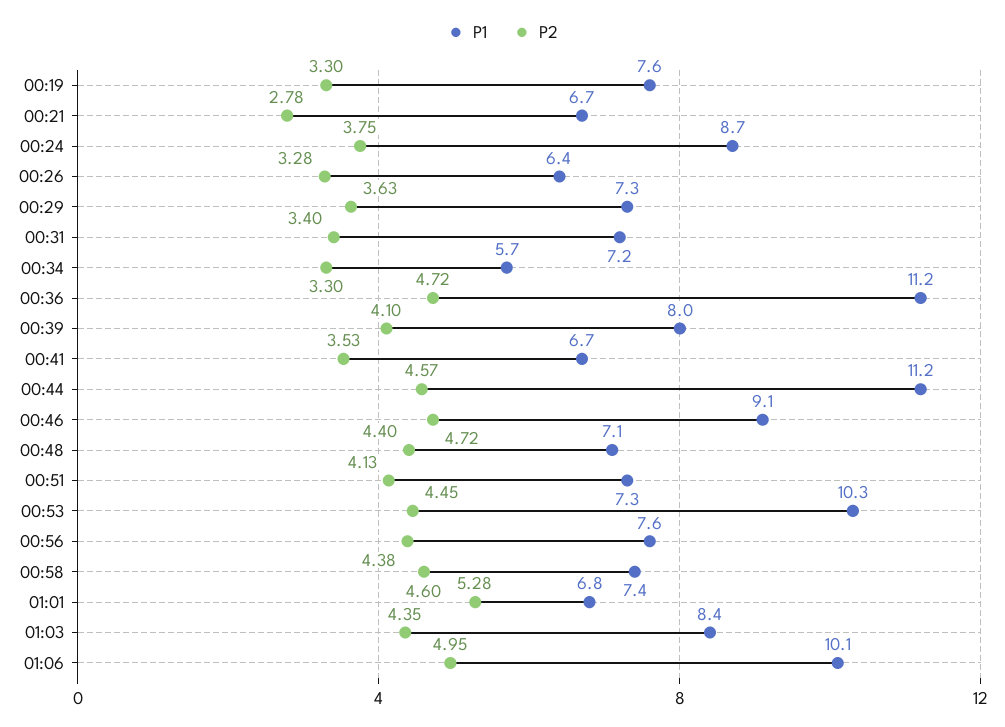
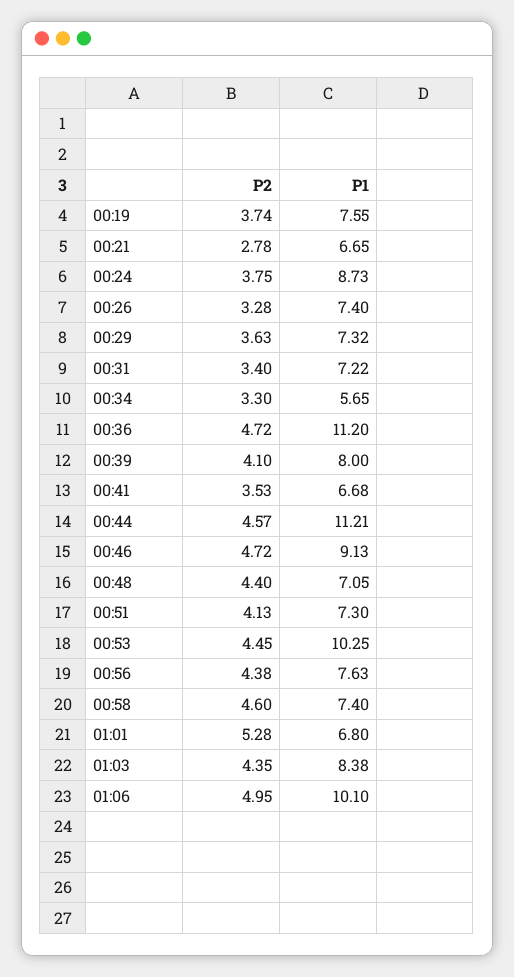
P2, 00:19: 3.3 -> 3.74
P1, 00:26: 6.4 -> 7.4

